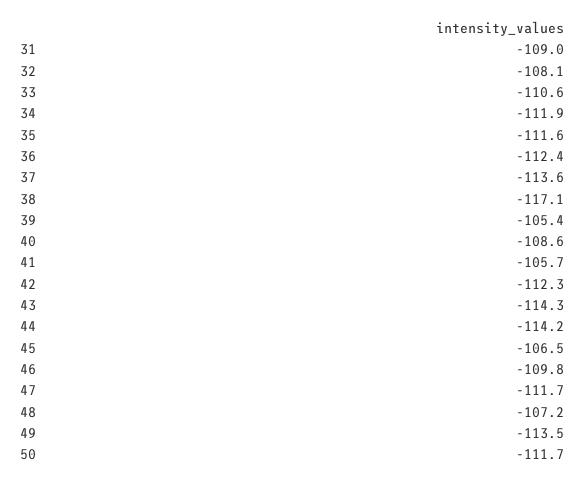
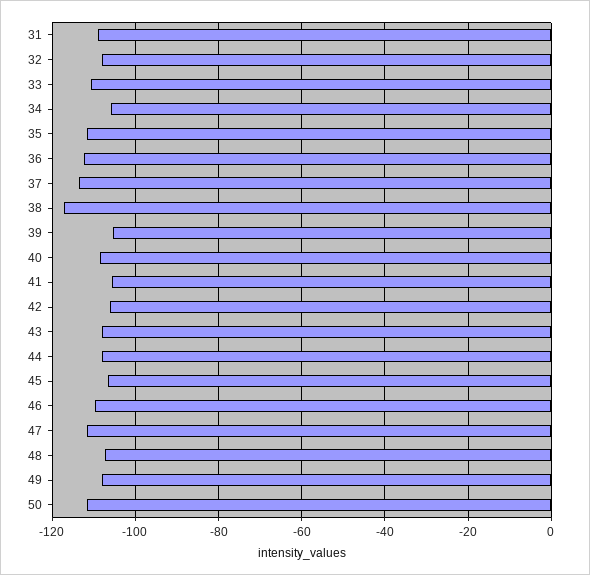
34: -111.9 -> -106
42: -112.3 -> -106
43: -114.3 -> -108
44: -114.2 -> -108
49: -113.5 -> -108

